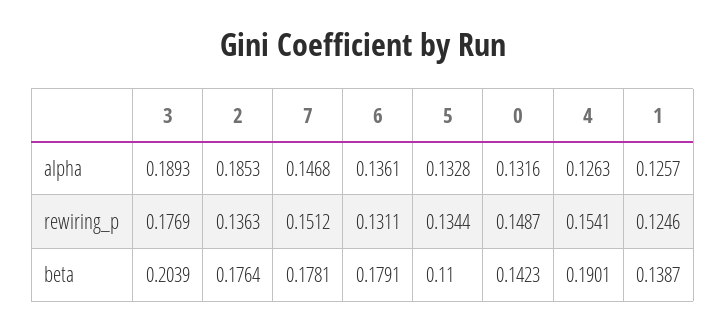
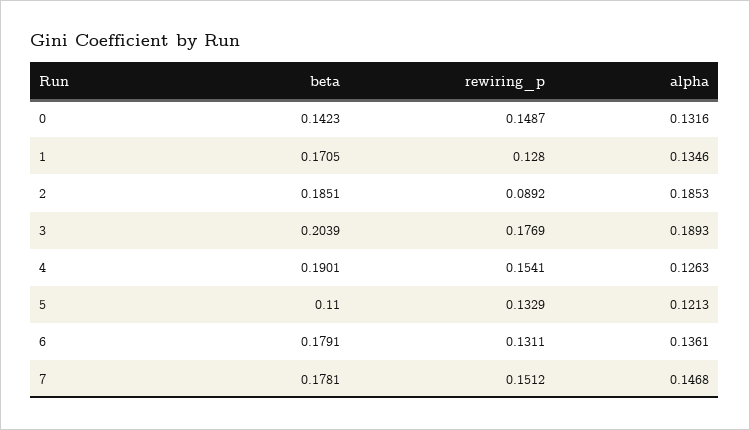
5, alpha: 0.1328 -> 0.1213
1, alpha: 0.1257 -> 0.1346
2, rewiring_p: 0.1363 -> 0.0892
5, rewiring_p: 0.1344 -> 0.1329
1, rewiring_p: 0.1246 -> 0.128
2, beta: 0.1764 -> 0.1851
1, beta: 0.1387 -> 0.1705

